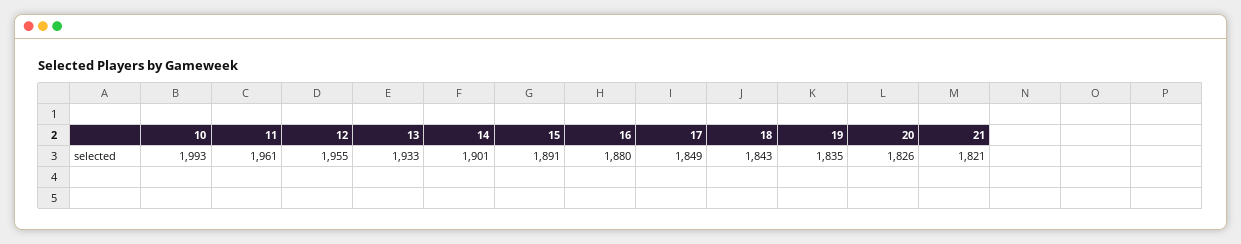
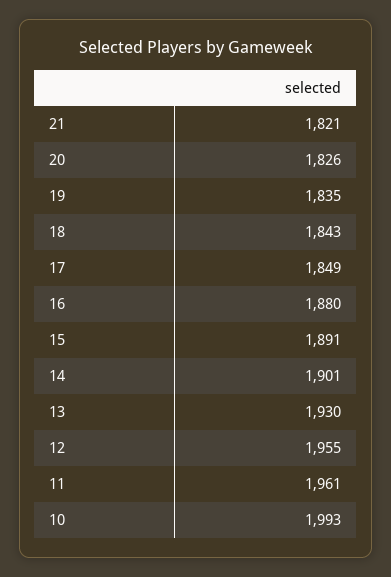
13: 1933 -> 1930

